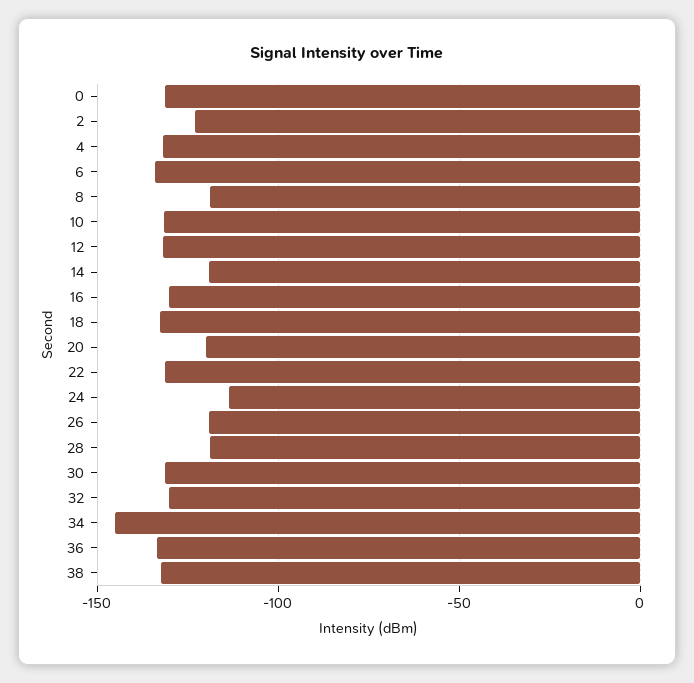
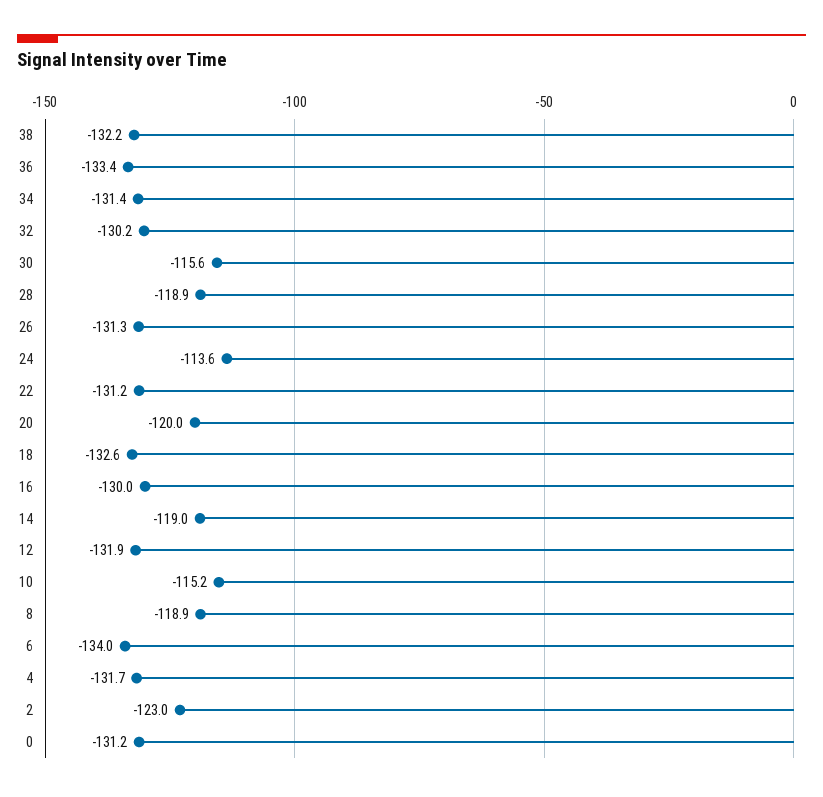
10: -130 -> -115.2
26: -120 -> -131.3
30: -130 -> -115.6
34: -145 -> -131.4

